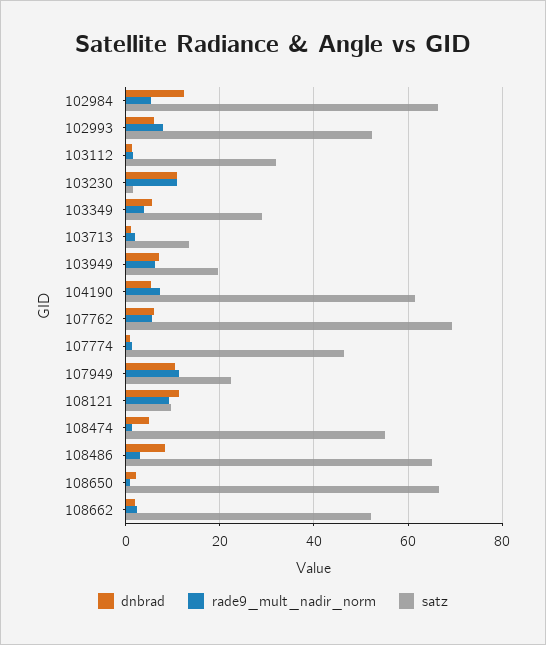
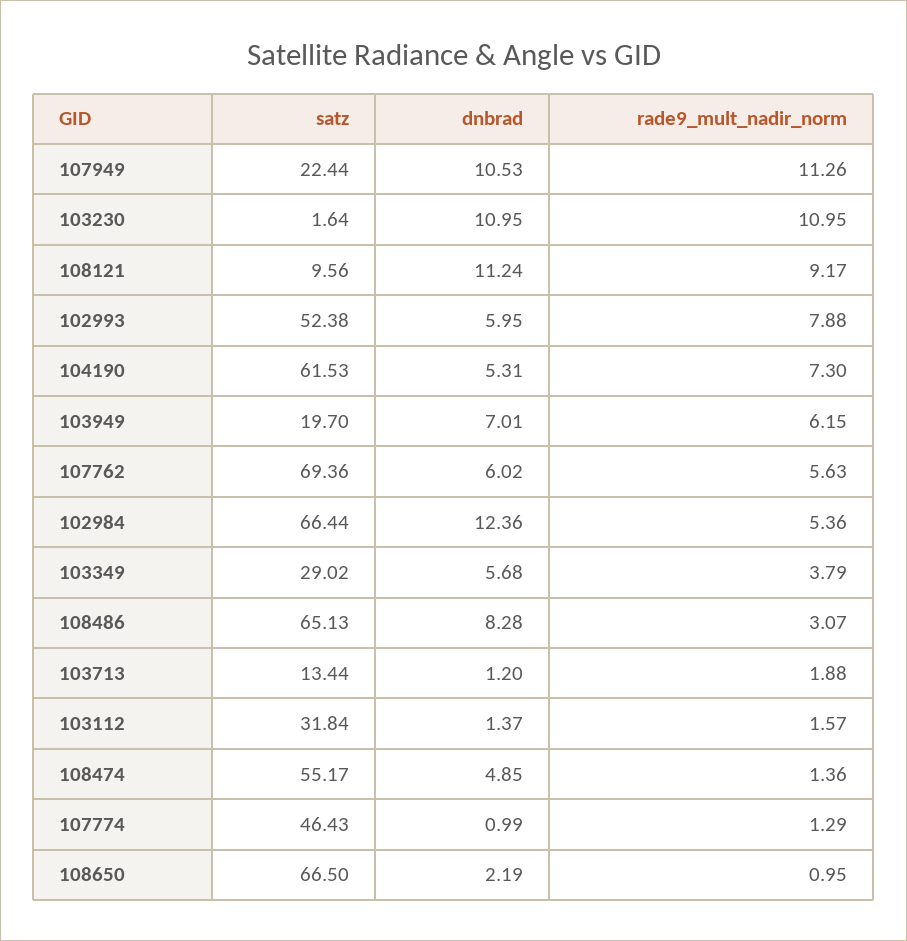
dnbrad, 108662: 2 -> none
rade9_mult_nadir_norm, 108662: 2 -> none
satz, 108662: 52 -> none

